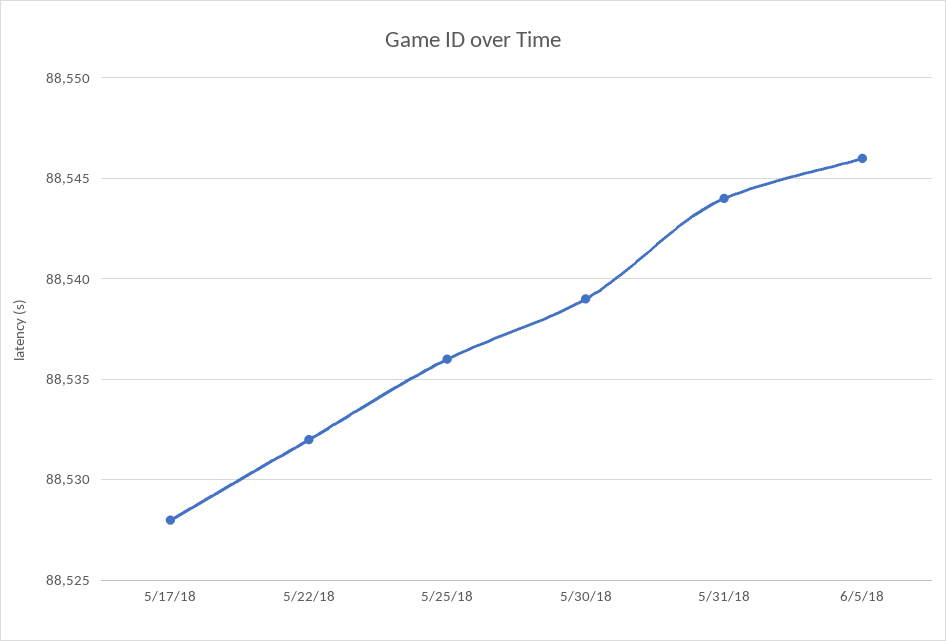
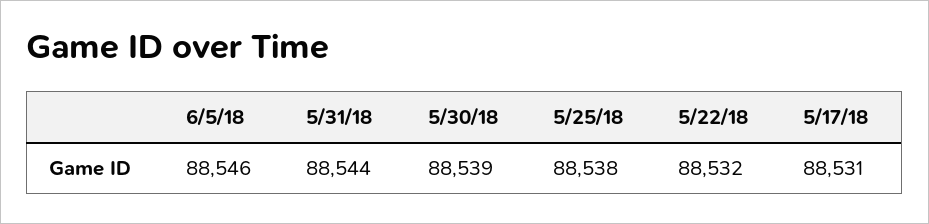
5/17/18: 88528 -> 88531
5/25/18: 88536 -> 88538

